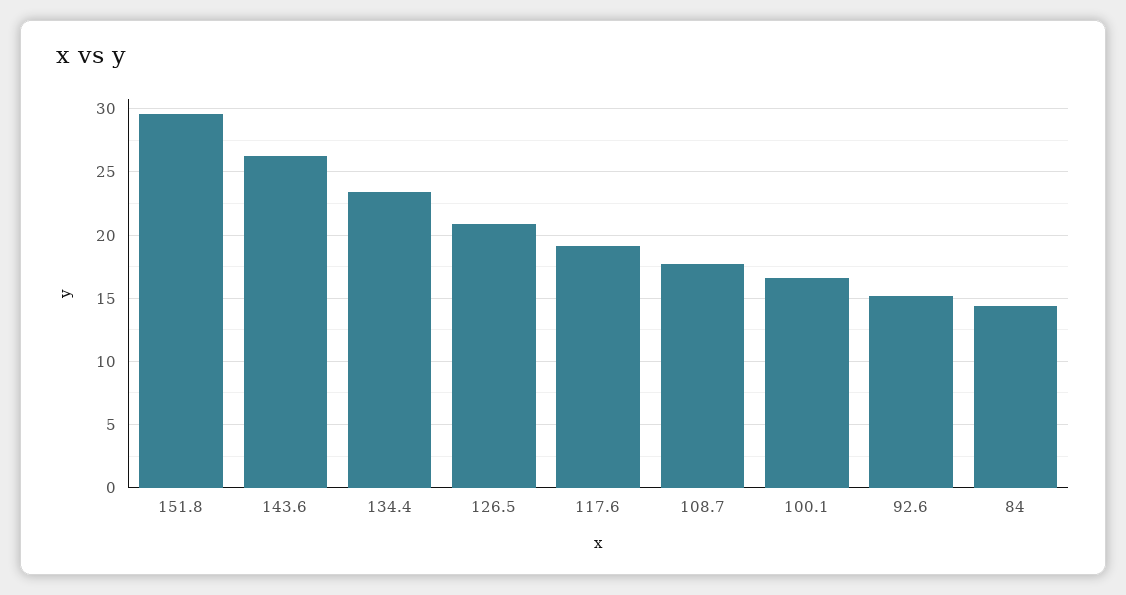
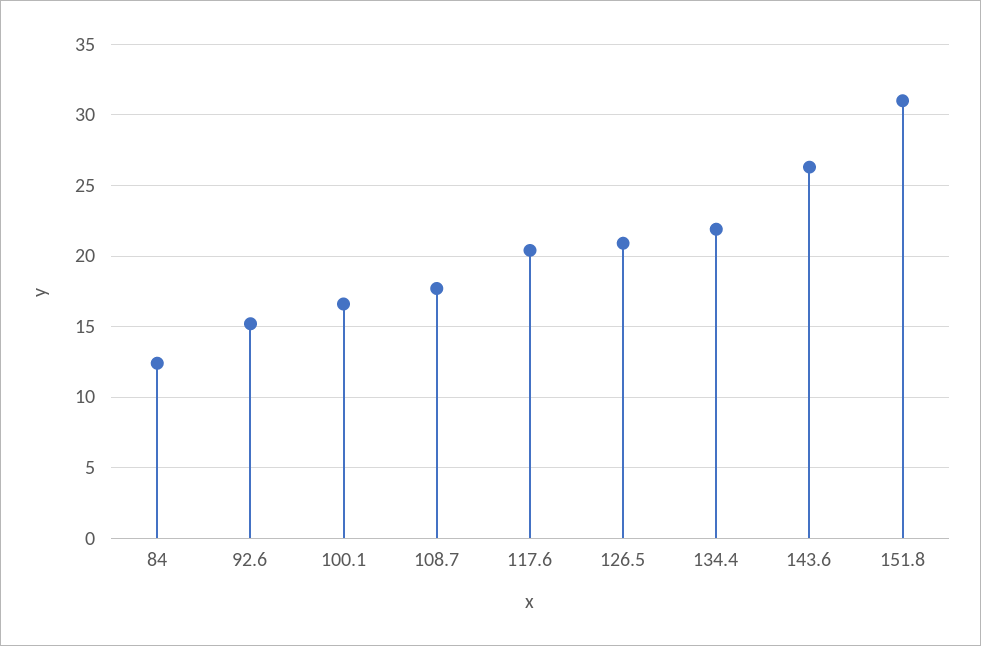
151.8: 29.5 -> 31
134.4: 23.5 -> 22
117.6: 19 -> 20.5
84: 14.5 -> 12.5

